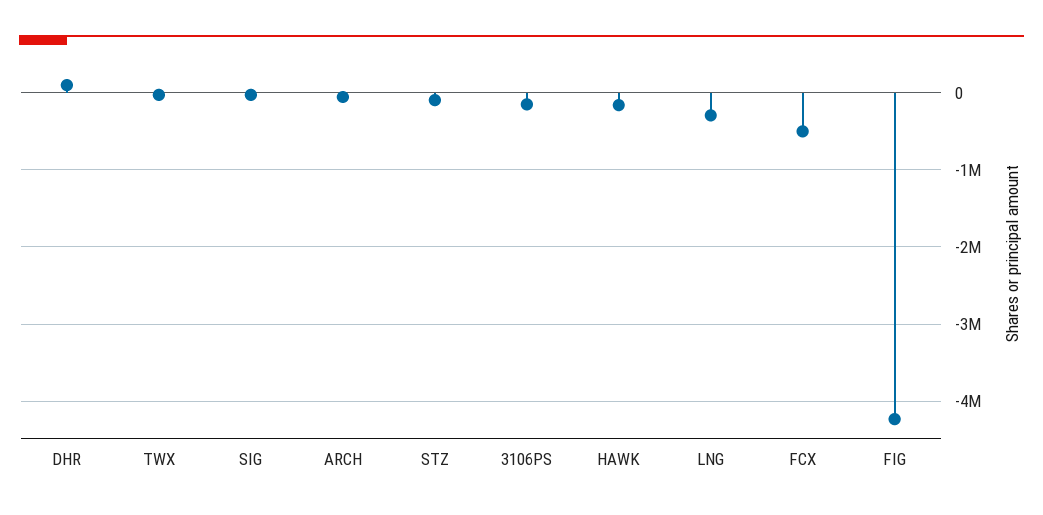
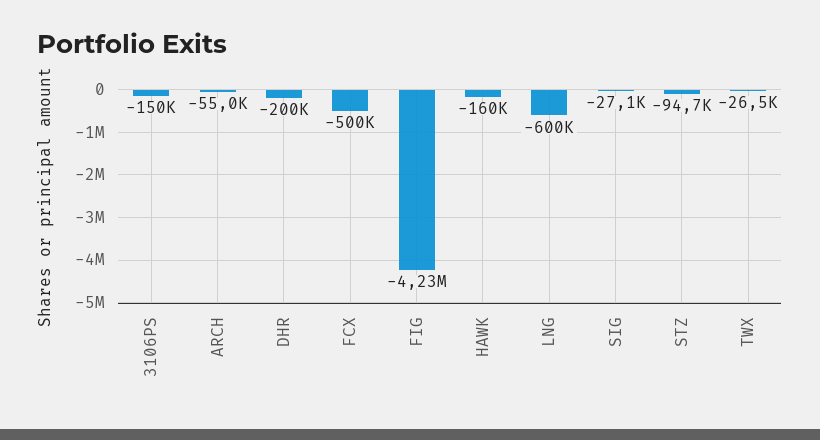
DHR: 100000 -> -200000
LNG: -300000 -> -600000

